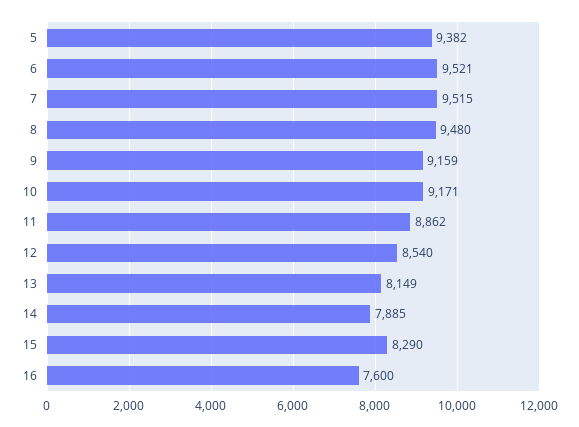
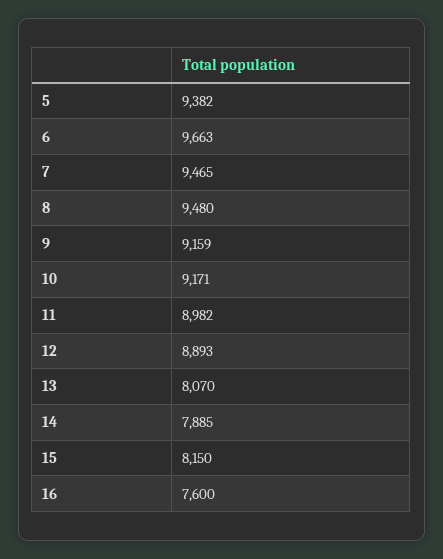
6: 9521 -> 9663
7: 9515 -> 9465
11: 8862 -> 8982
12: 8540 -> 8893
13: 8149 -> 8070
15: 8290 -> 8150

